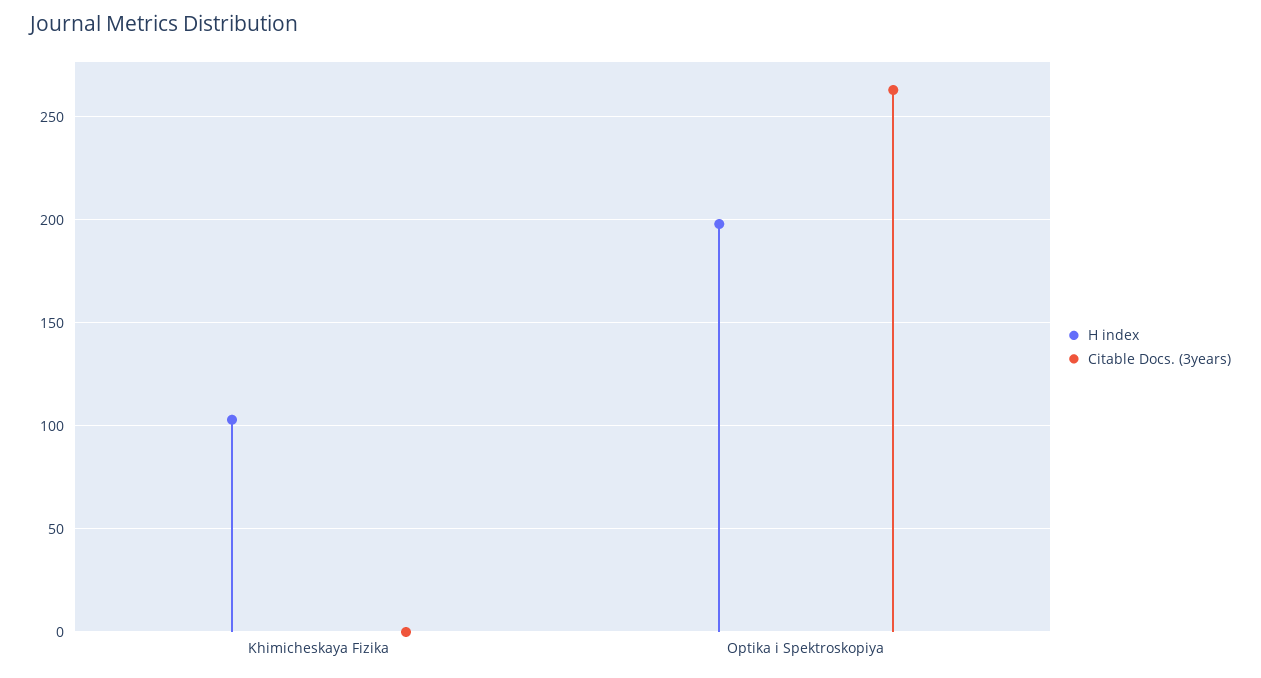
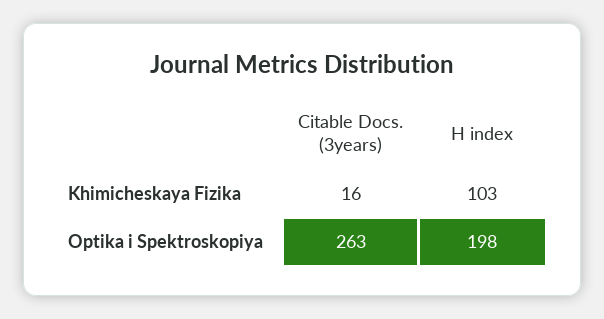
Citable Docs. (3years), Khimicheskaya Fizika: 0 -> 16

